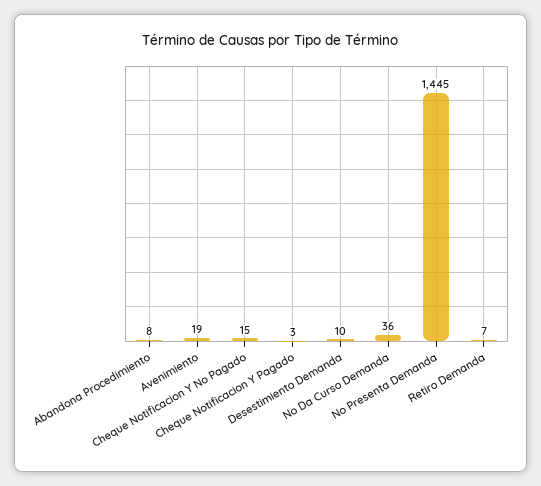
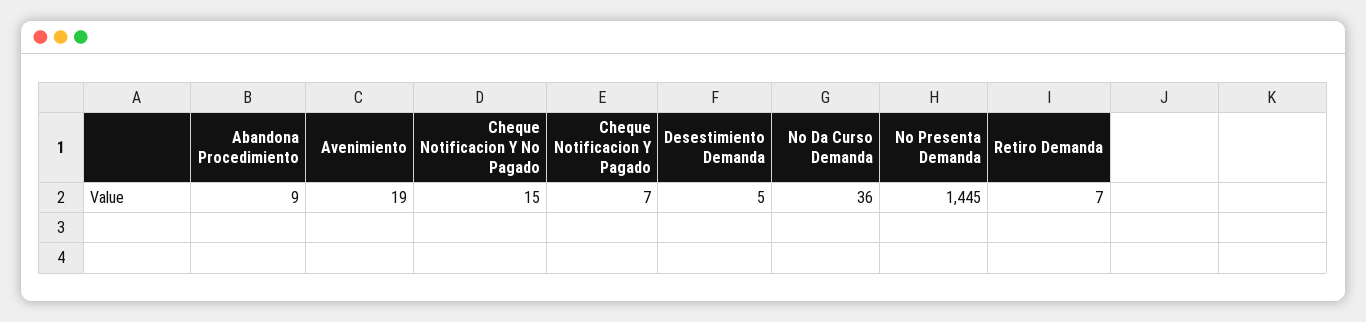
Abandona Procedimiento: 8 -> 9
Cheque Notificacion Y Pagado: 3 -> 7
Desestimiento Demanda: 10 -> 5

